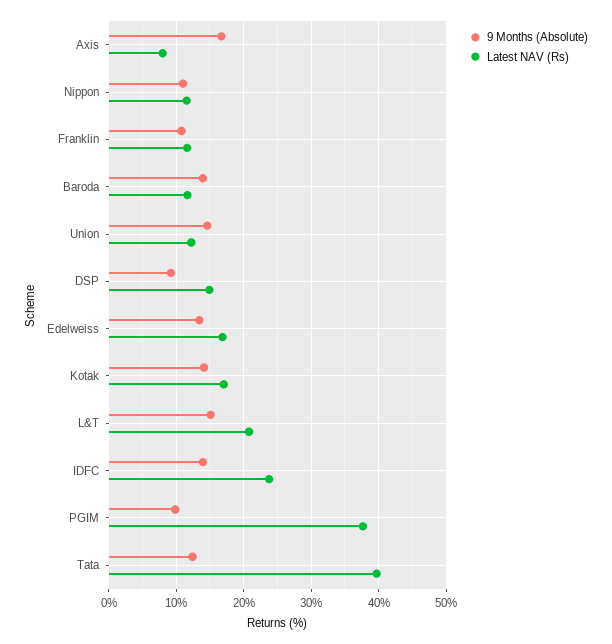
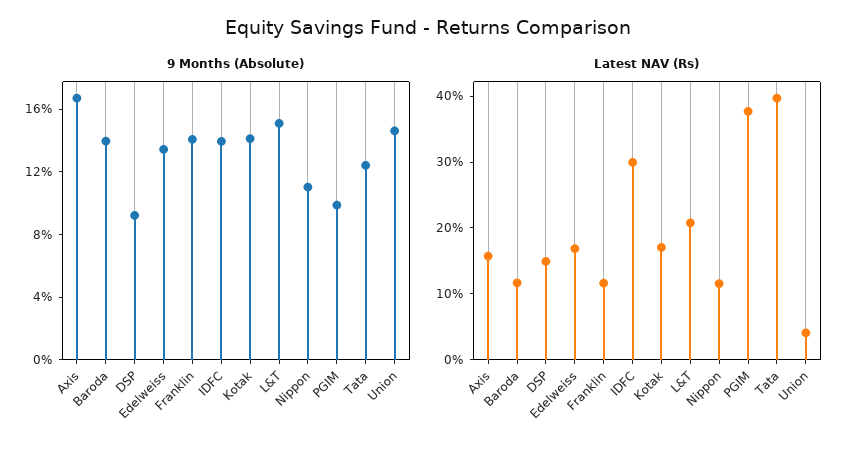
Latest NAV (Rs), Axis: 8 -> 16
9 Months (Absolute), Franklin: 11 -> 14
Latest NAV (Rs), Union: 12 -> 4
Latest NAV (Rs), IDFC: 24 -> 30

